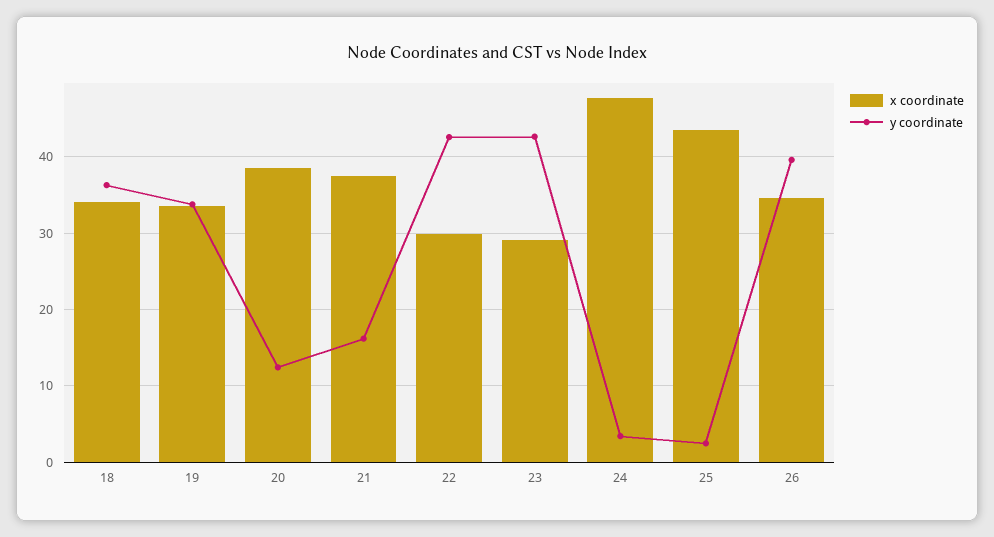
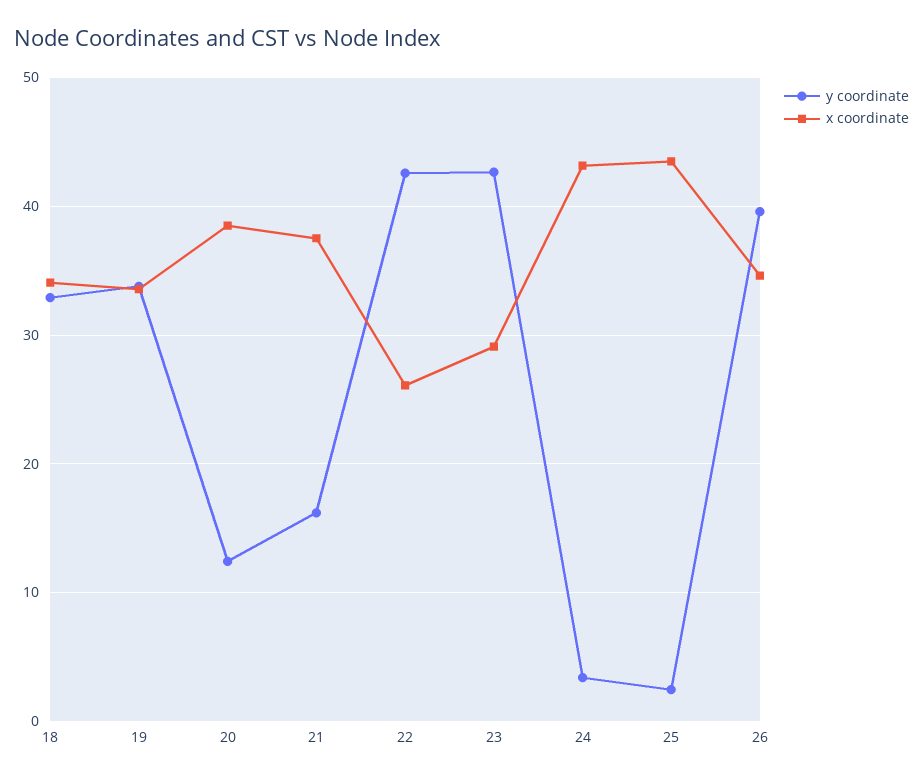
y coordinate, 18: 36 -> 33
x coordinate, 22: 30 -> 26
x coordinate, 24: 48 -> 43

